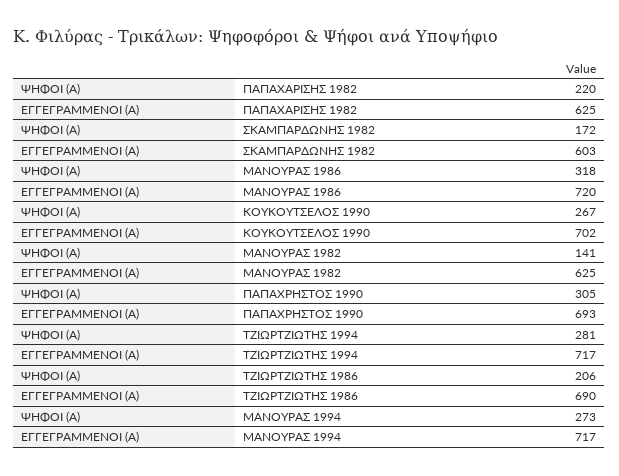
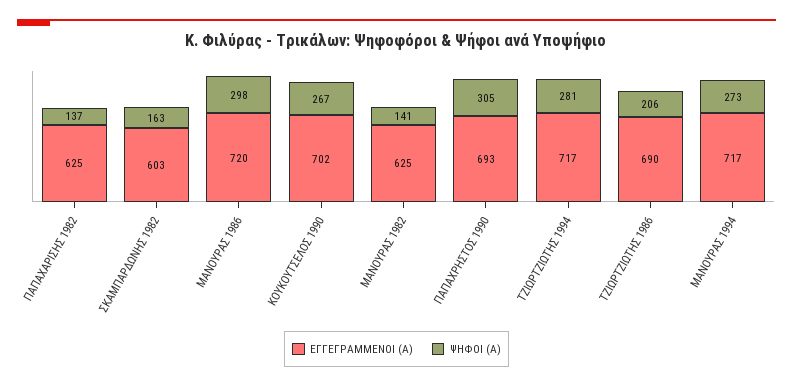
ΨΗΦΟΙ (Α), ΠΑΠΑΧΑΡΙΣΗΣ 1982: 220 -> 137
ΨΗΦΟΙ (Α), ΣΚΑΜΠΑΡΔΩΝΗΣ 1982: 172 -> 163
ΨΗΦΟΙ (Α), ΜΑΝΟΥΡΑΣ 1986: 318 -> 298

